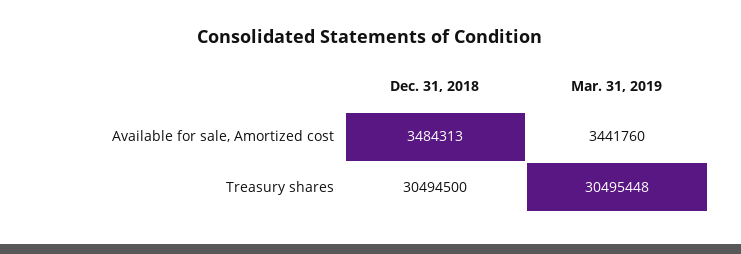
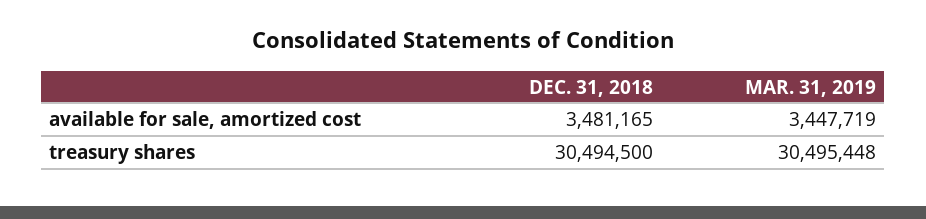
Dec. 31, 2018, Available for sale, Amortized cost: 3484313 -> 3481165
Mar. 31, 2019, Available for sale, Amortized cost: 3441760 -> 3447719

